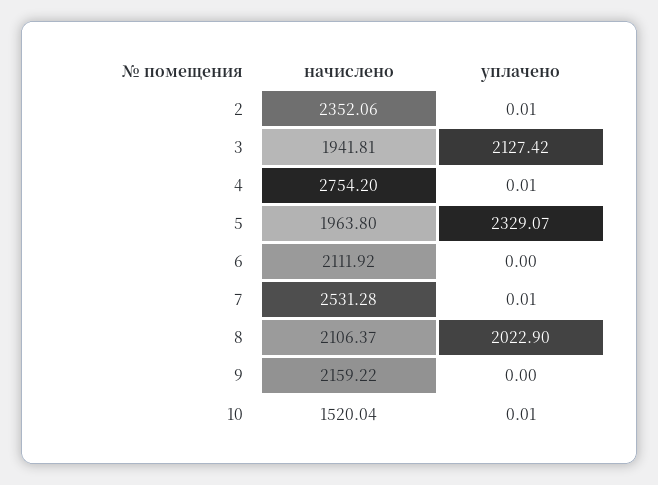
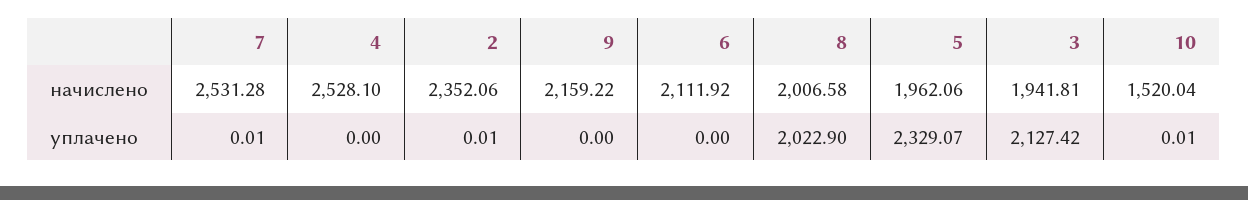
начислено, 4: 2754.2 -> 2528.1
уплачено, 4: 0.01 -> 0
начислено, 5: 1963.8 -> 1962.06
начислено, 8: 2106.37 -> 2006.58

